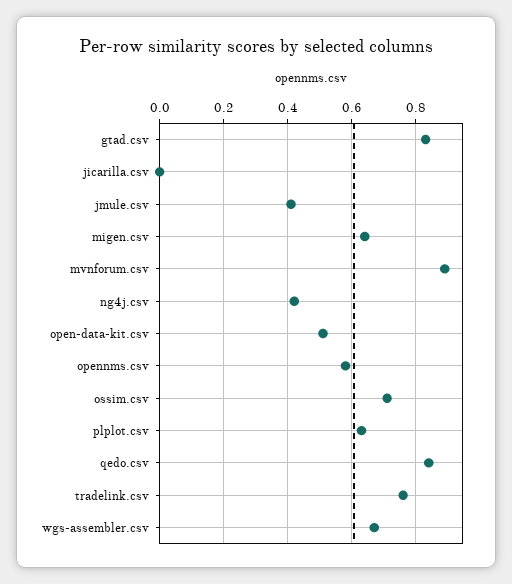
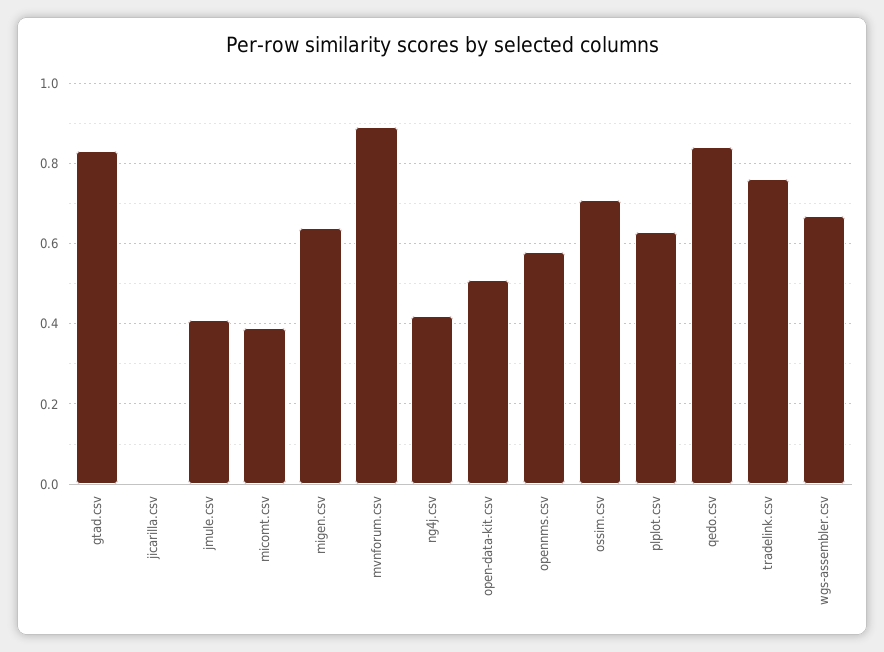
micomt.csv: none -> 0.4

